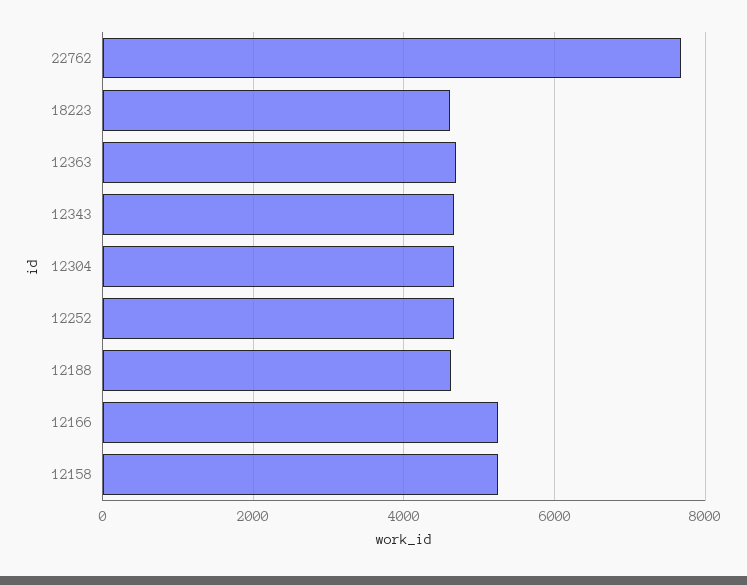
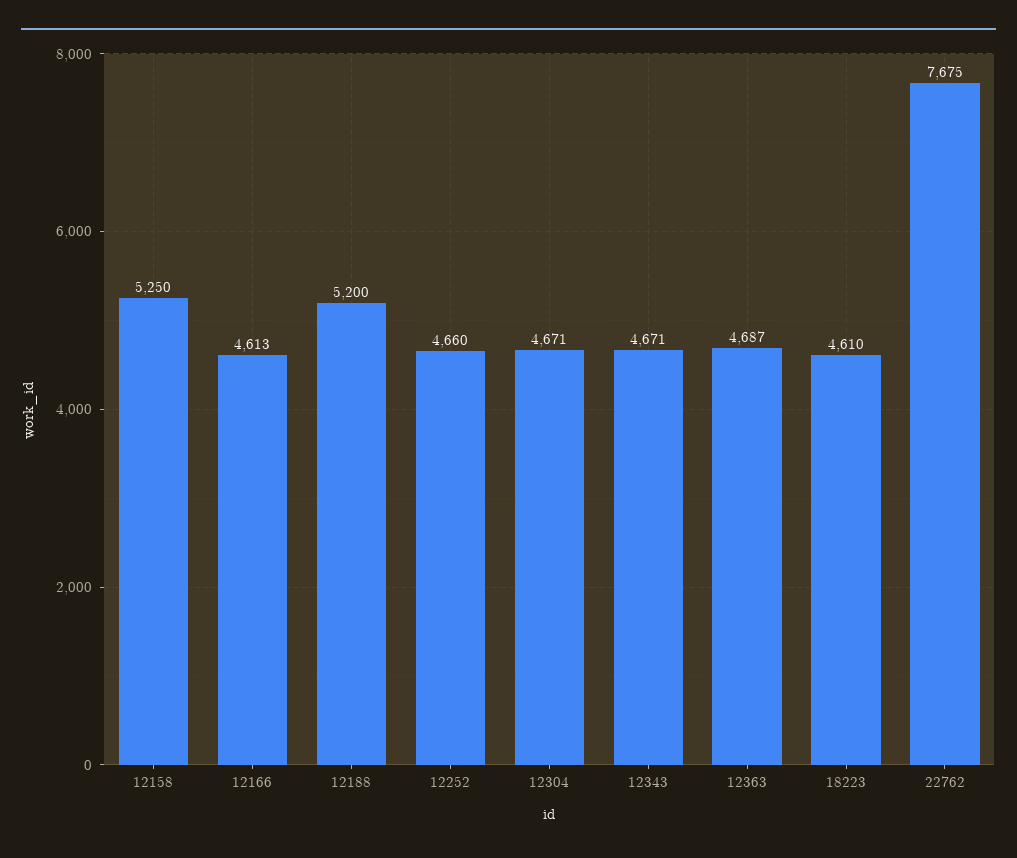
12188: 4600 -> 5200
12166: 5200 -> 4613

